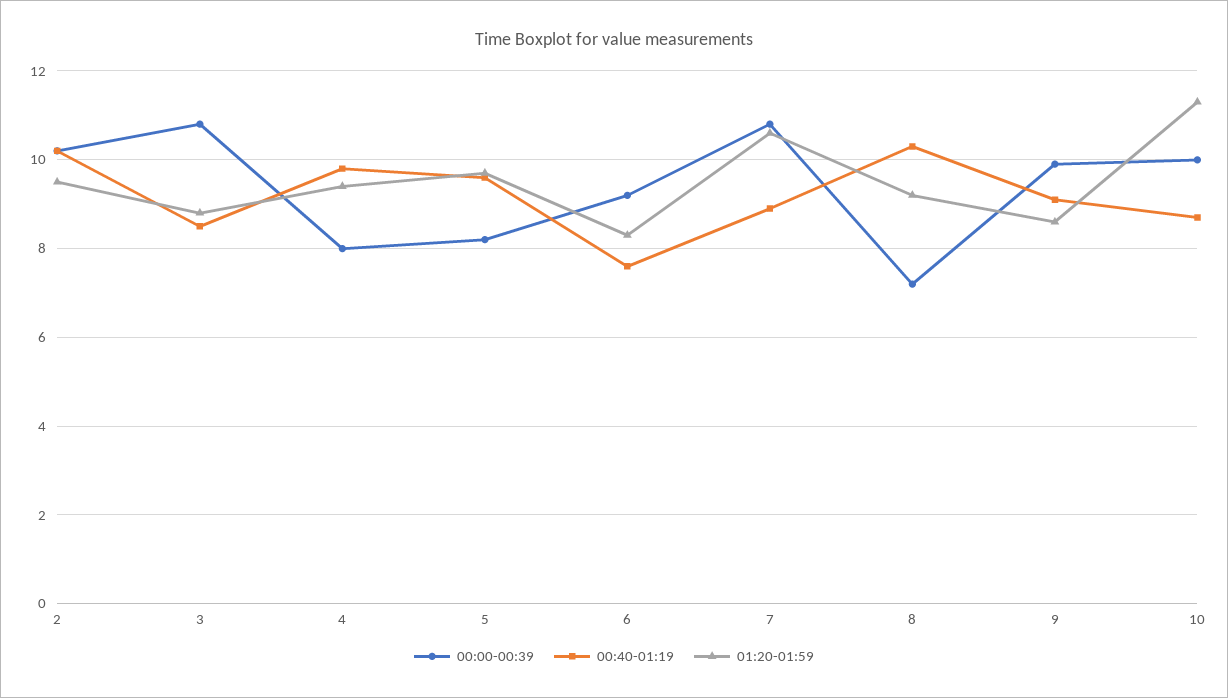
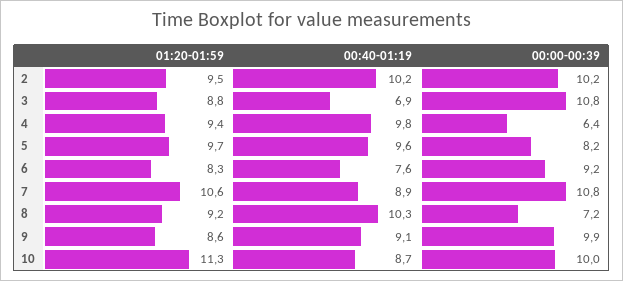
00:40-01:19, 3: 8.5 -> 6.9
00:00-00:39, 4: 8 -> 6.4

